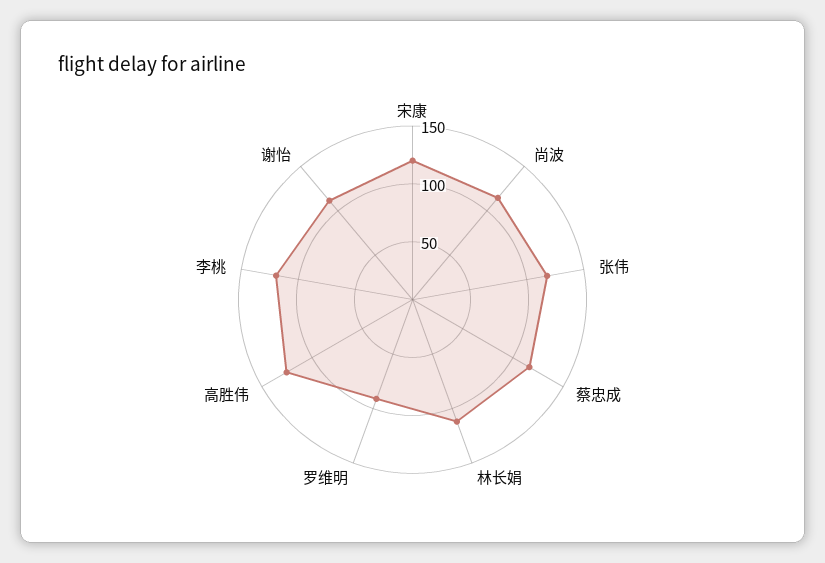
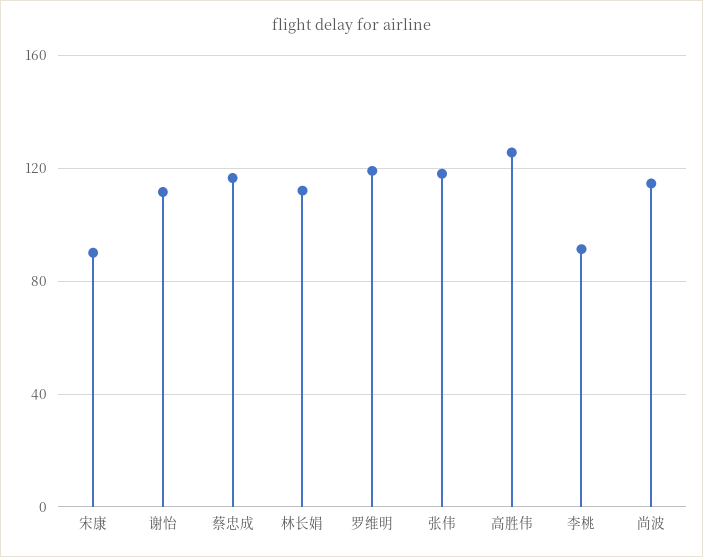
宋康: 120 -> 90
罗维明: 90 -> 120
李桃: 120 -> 90

